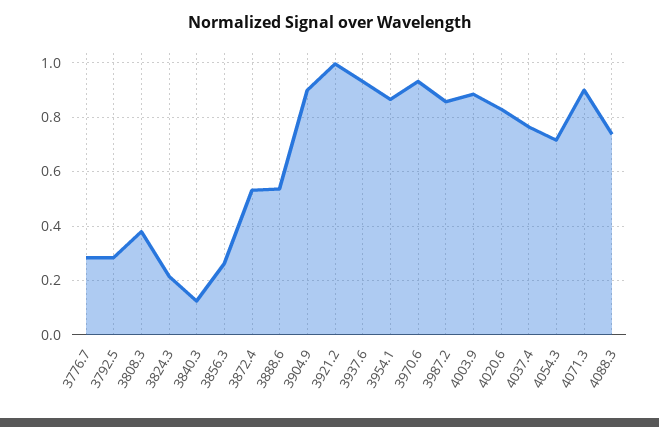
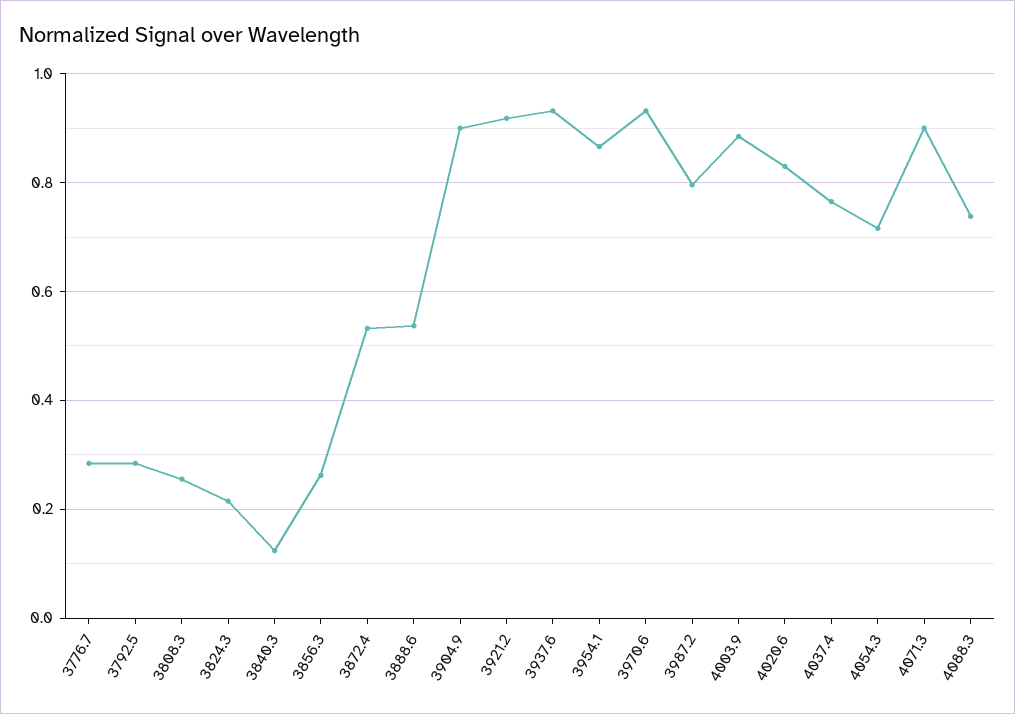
3808.3: 0.375 -> 0.26
3921.2: 1 -> 0.92
3987.2: 0.85 -> 0.8

